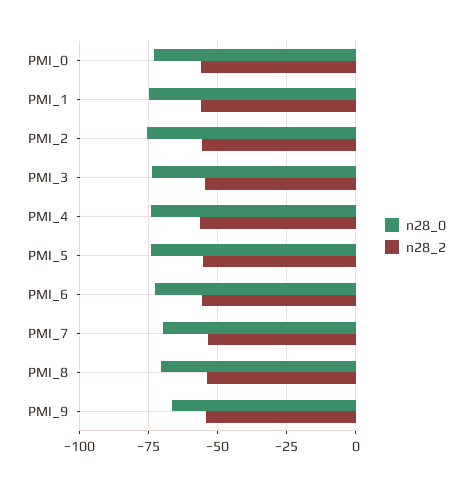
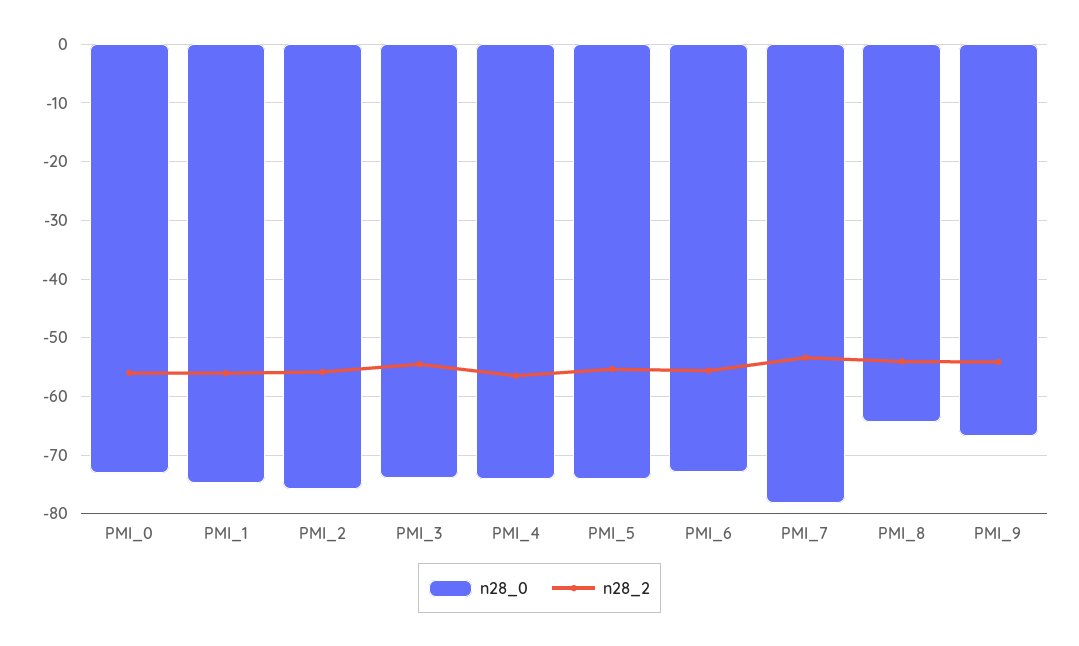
n28_0, PMI_7: -70 -> -78
n28_0, PMI_8: -70 -> -64

